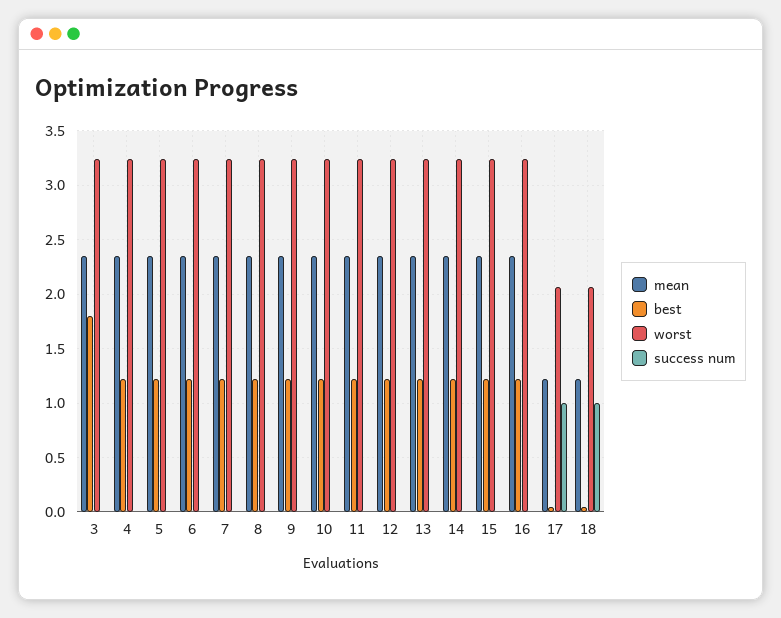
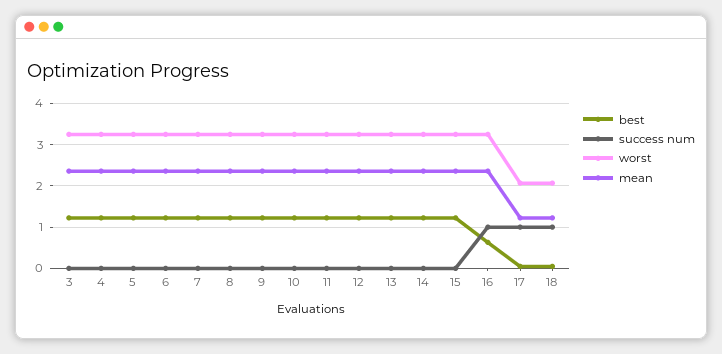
best, 3: 1.8 -> 1.2
best, 16: 1.2 -> 0.6
success num, 16: 0 -> 1

